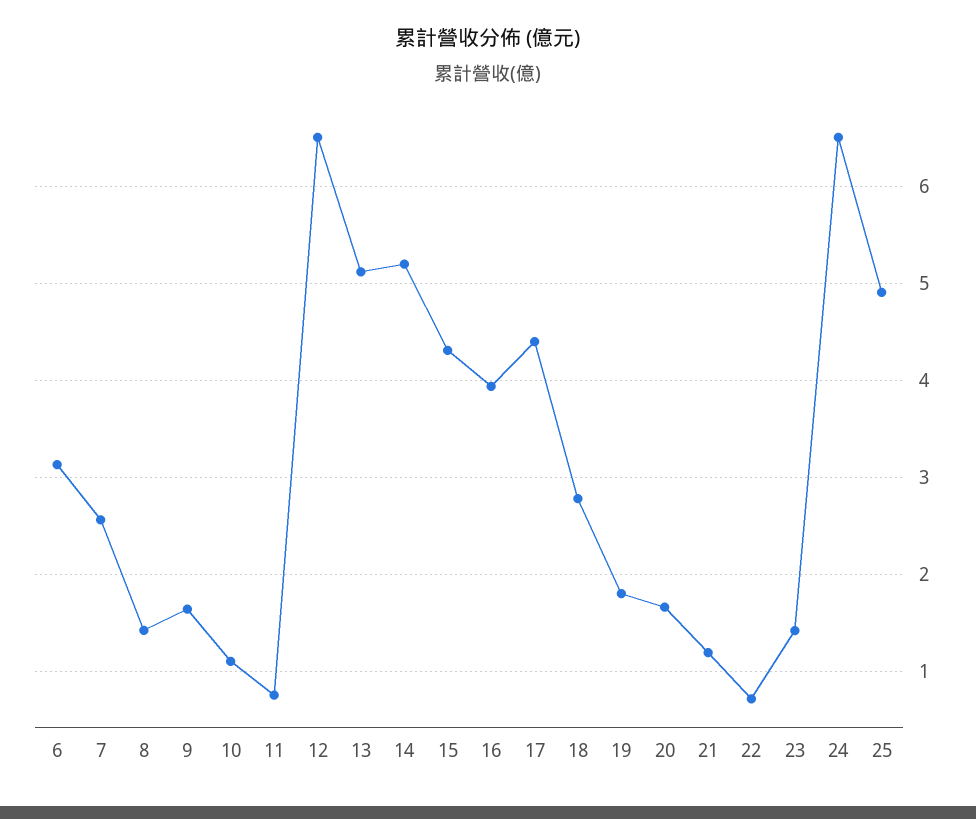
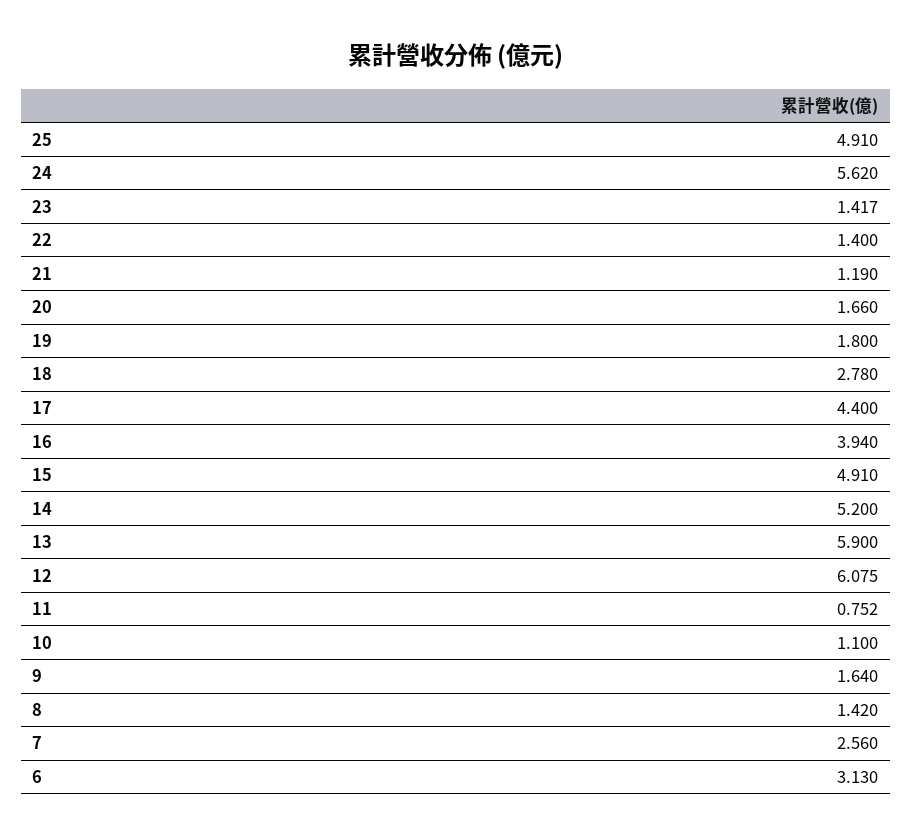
12: 6.5 -> 6.075
13: 5.1 -> 5.9
15: 4.3 -> 4.91
22: 0.7 -> 1.4
24: 6.5 -> 5.62

